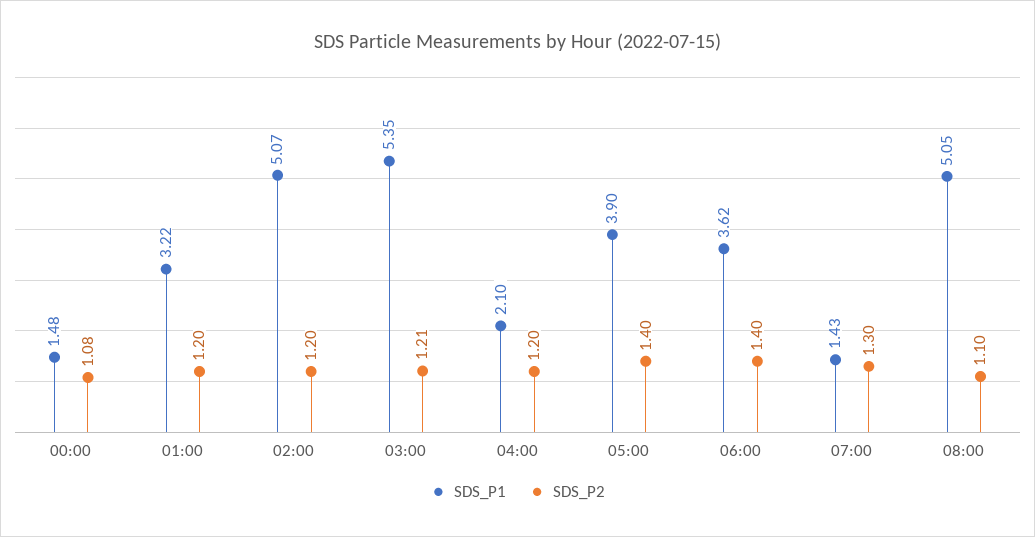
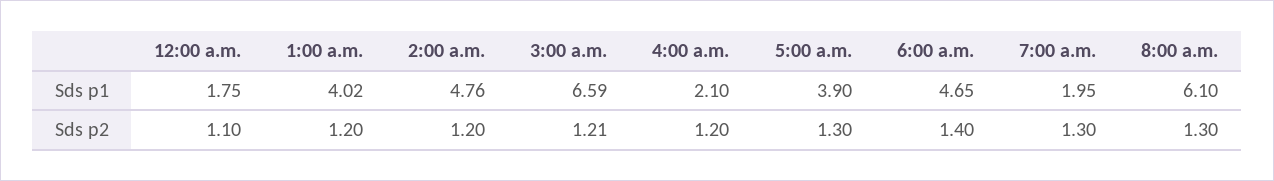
SDS_P1, 00:00: 1.48 -> 1.75
SDS_P2, 00:00: 1.08 -> 1.1
SDS_P1, 01:00: 3.22 -> 4.02
SDS_P1, 02:00: 5.07 -> 4.76
SDS_P1, 03:00: 5.35 -> 6.59
SDS_P2, 05:00: 1.4 -> 1.3
SDS_P1, 06:00: 3.62 -> 4.65
SDS_P1, 07:00: 1.43 -> 1.95
SDS_P1, 08:00: 5.05 -> 6.1
SDS_P2, 08:00: 1.1 -> 1.3

